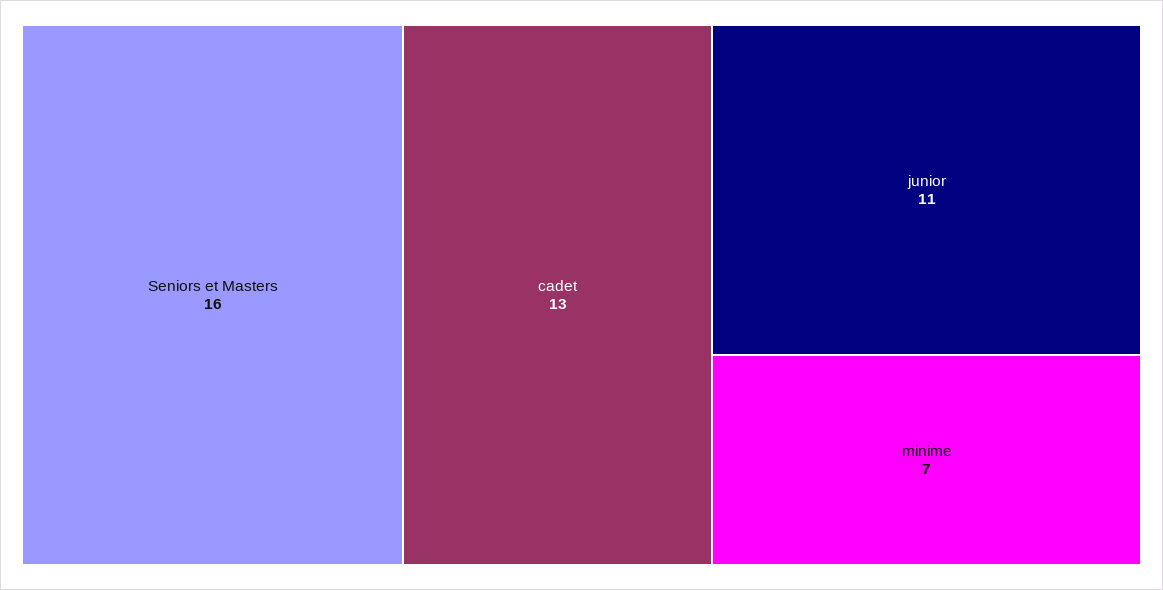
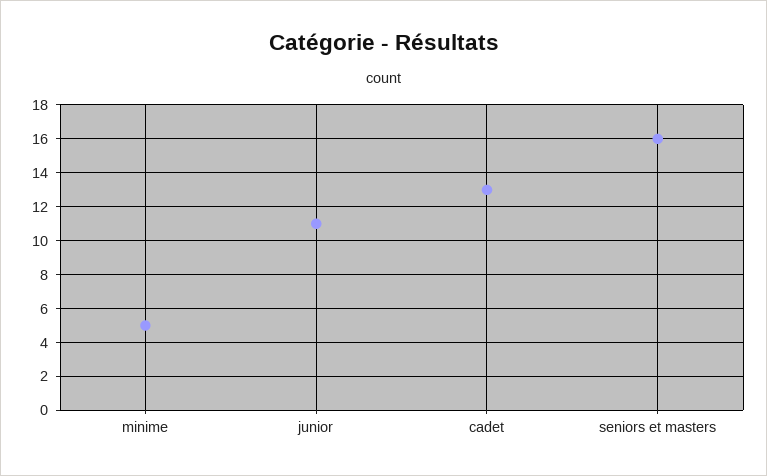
minime: 7 -> 5

